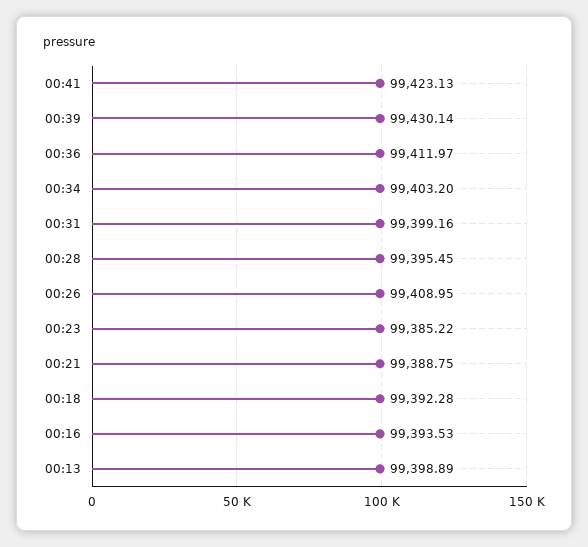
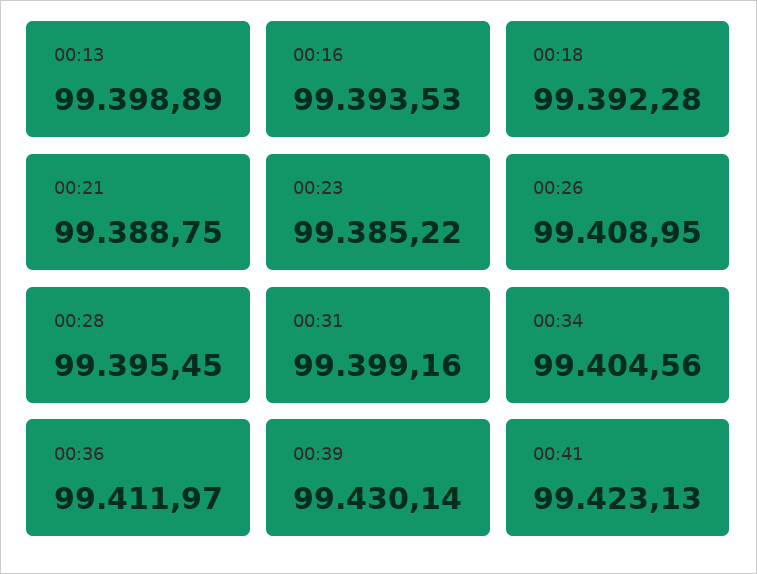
00:34: 99403.2 -> 99404.56

